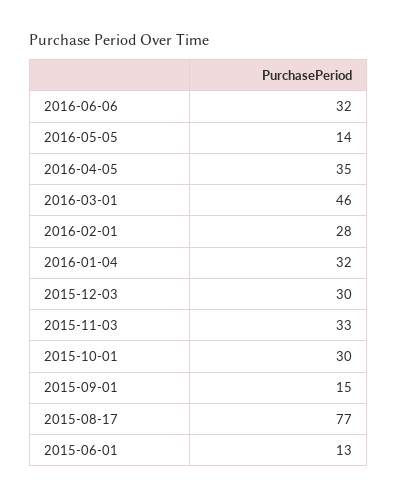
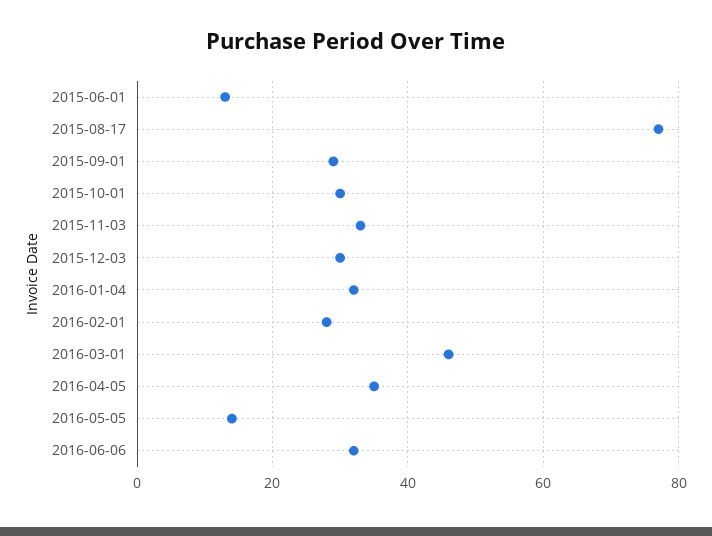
2015-09-01: 15 -> 30

